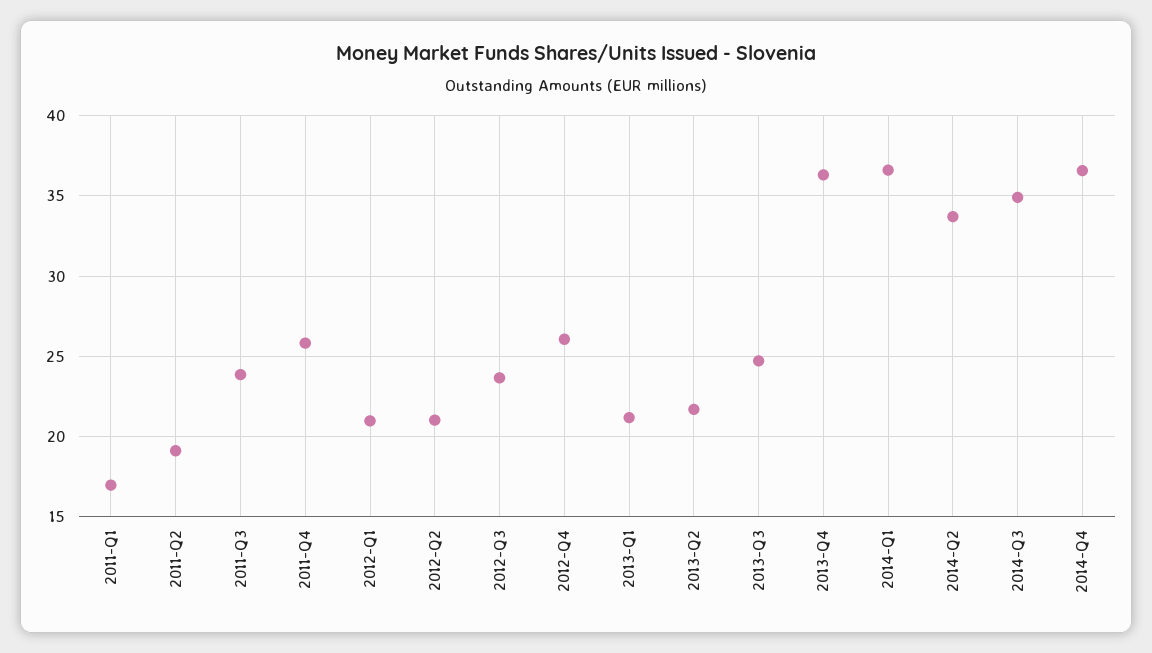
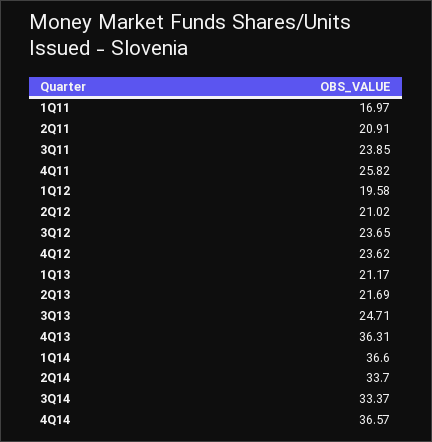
2011-Q2: 19 -> 20.91
2012-Q1: 21 -> 19.58
2012-Q4: 26 -> 23.62
2014-Q3: 35 -> 33.37

